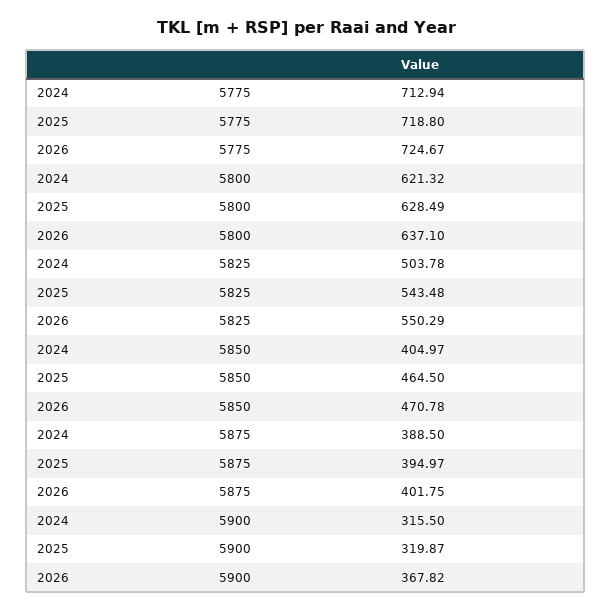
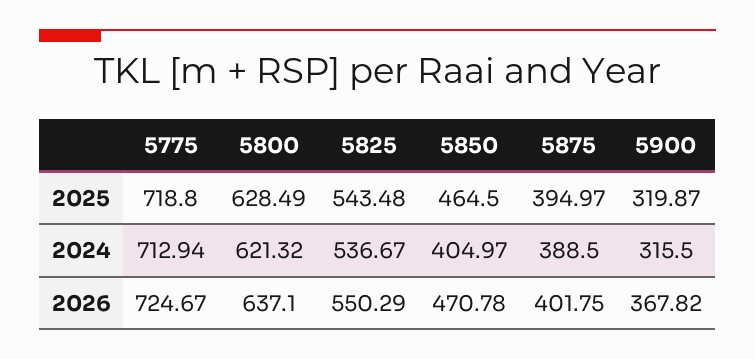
2024, 5825: 503.78 -> 536.67

